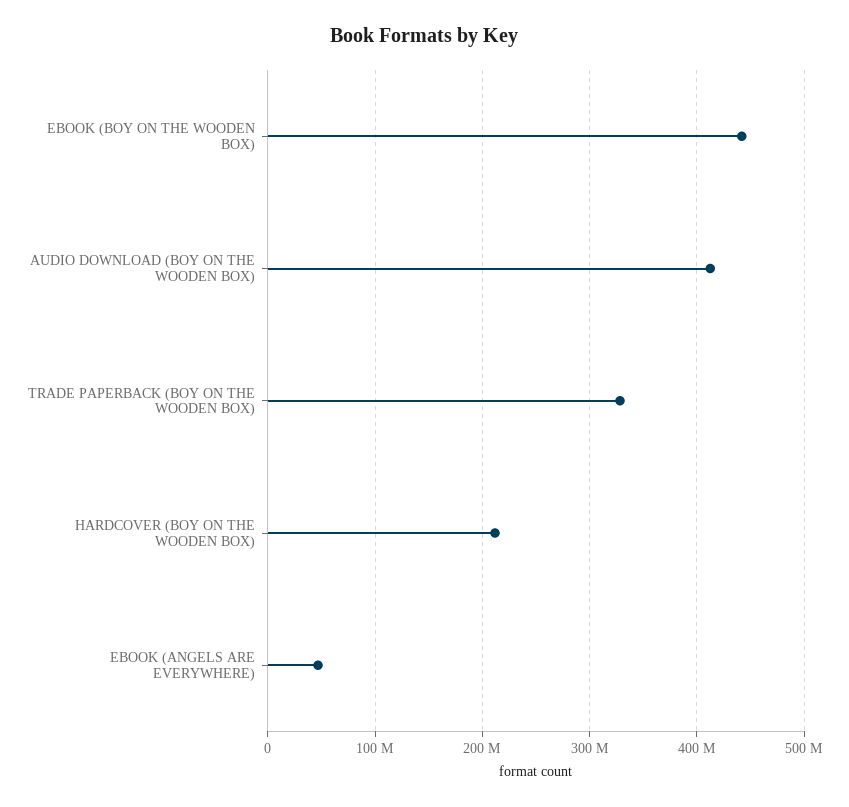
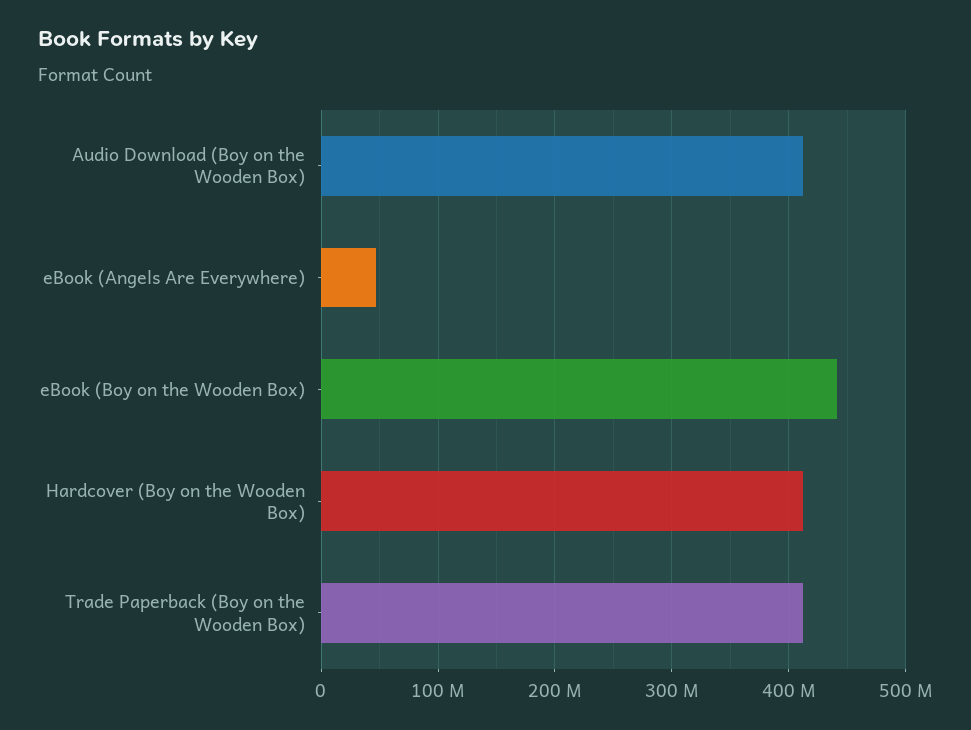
TRADE PAPERBACK (BOY ON THE WOODEN BOX): 330000000 -> 410000000
HARDCOVER (BOY ON THE WOODEN BOX): 210000000 -> 410000000

